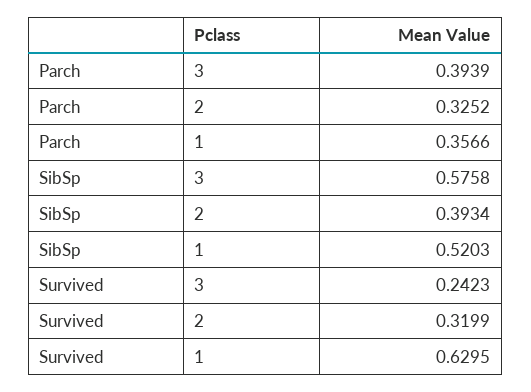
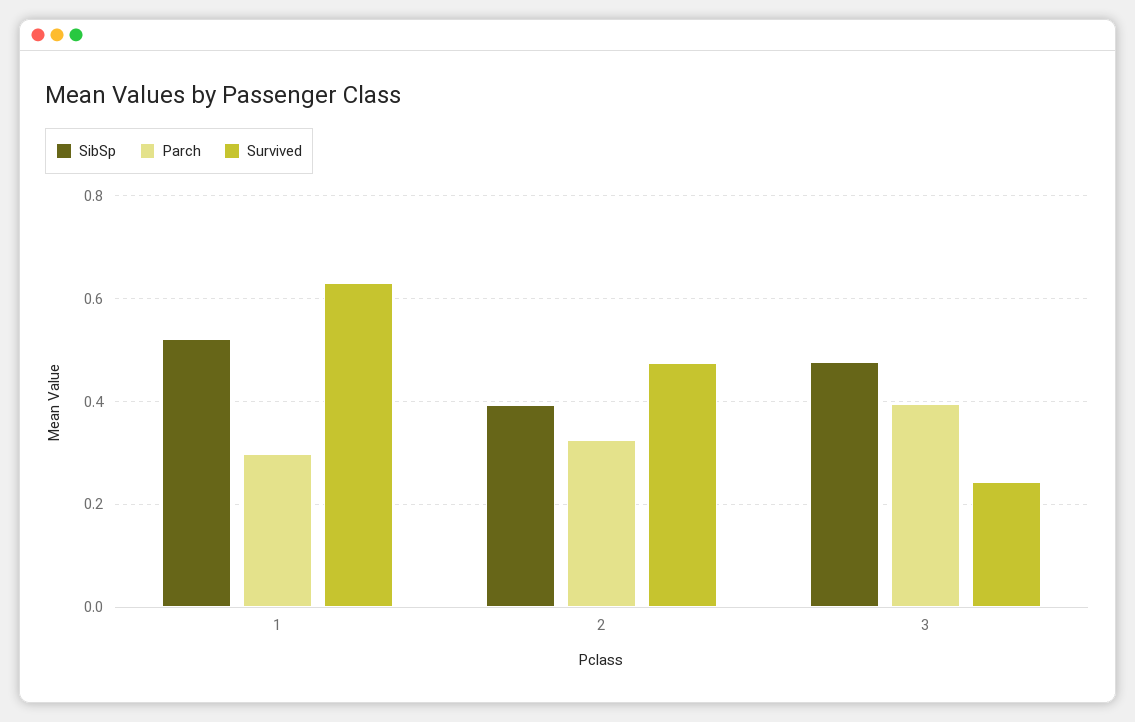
Parch, 1: 0.3566 -> 0.3
SibSp, 3: 0.5758 -> 0.48
Survived, 2: 0.3199 -> 0.48

